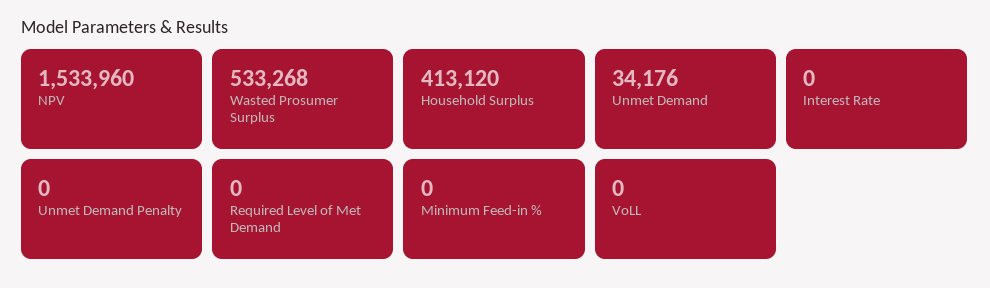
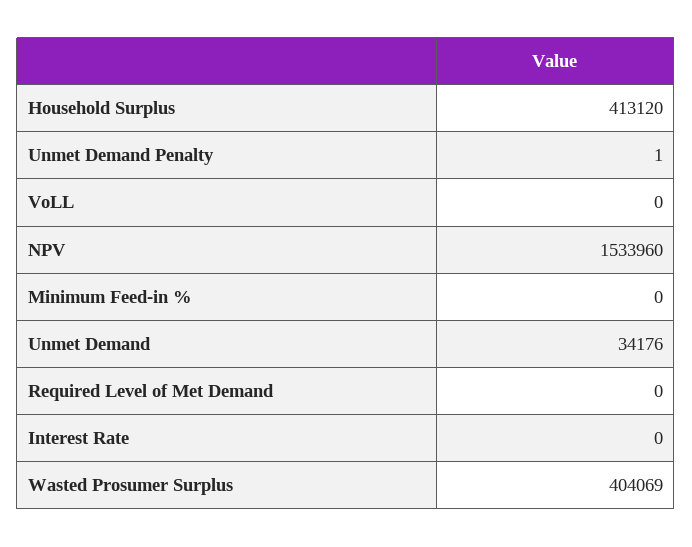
Wasted Prosumer Surplus: 533268 -> 404069
Unmet Demand Penalty: 0 -> 1

